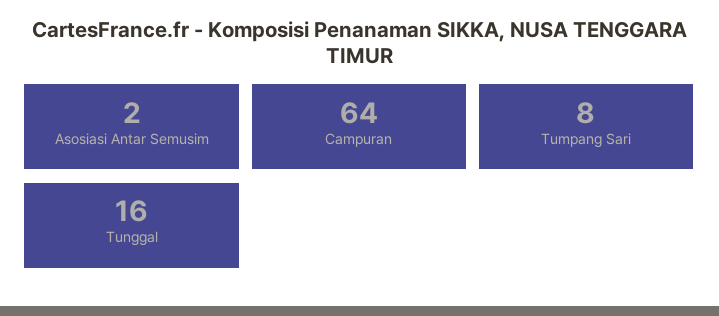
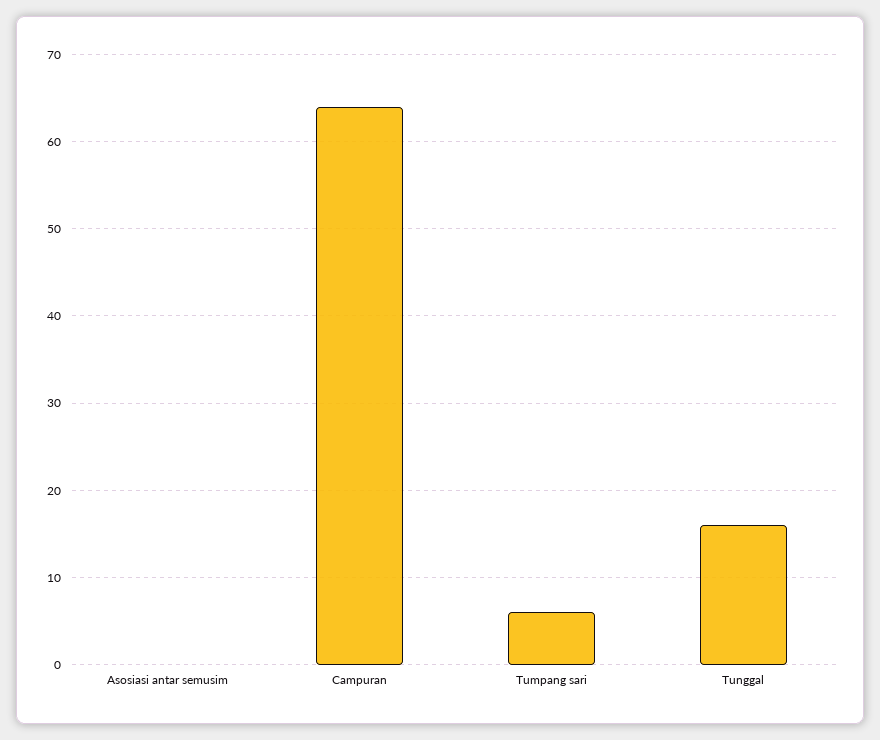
Asosiasi Antar Semusim: 2 -> 0
Tumpang Sari: 8 -> 6

